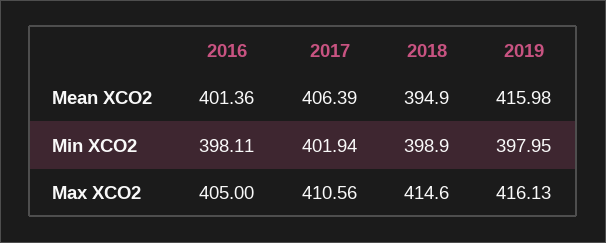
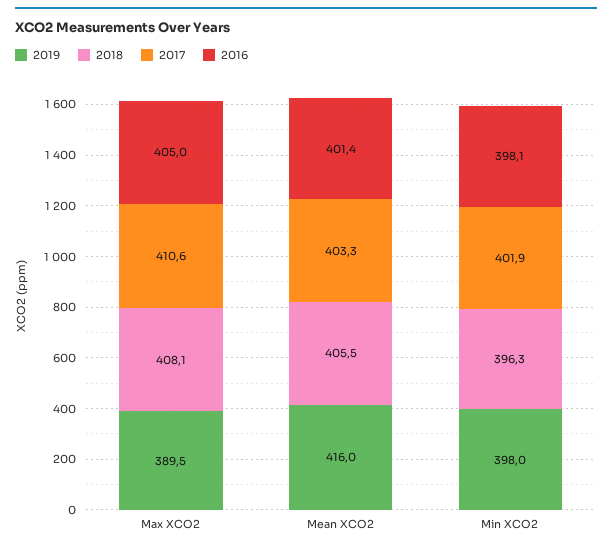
2017, Mean XCO2: 406.39 -> 403.3
2018, Mean XCO2: 394.9 -> 405.5
2018, Min XCO2: 398.9 -> 396.3
2018, Max XCO2: 414.6 -> 408.1
2019, Max XCO2: 416.13 -> 389.5

